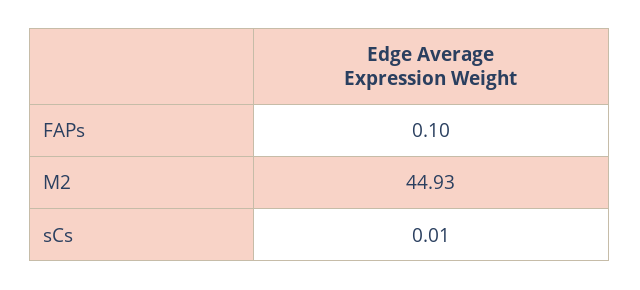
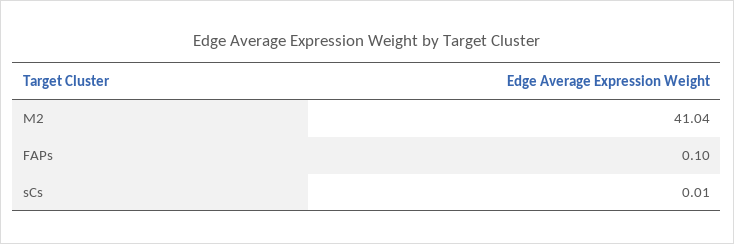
M2: 44.93 -> 41.04

